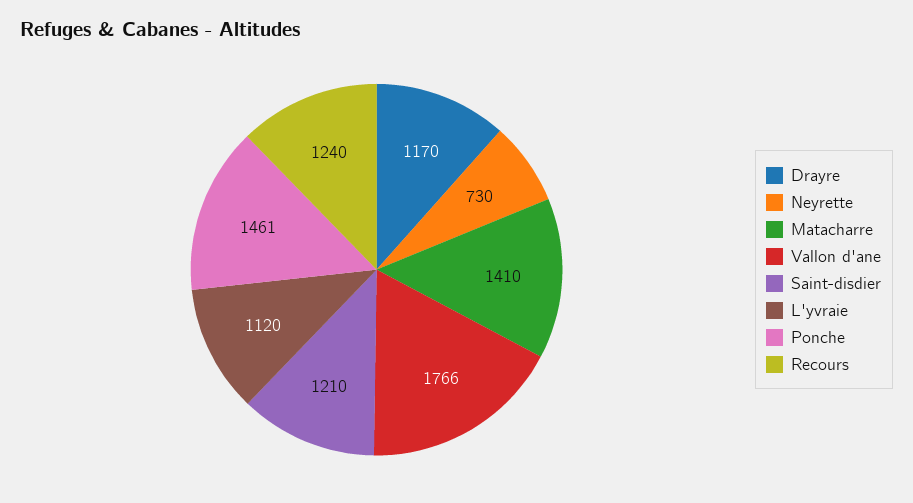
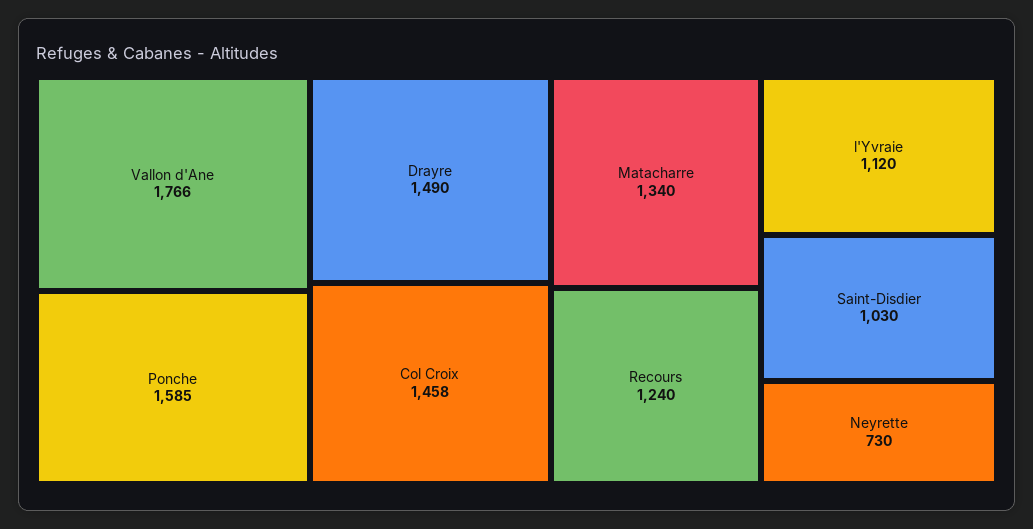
Drayre: 1170 -> 1490
Matacharre: 1410 -> 1340
Saint-disdier: 1210 -> 1030
Ponche: 1461 -> 1585
Col Croix: none -> 1458

